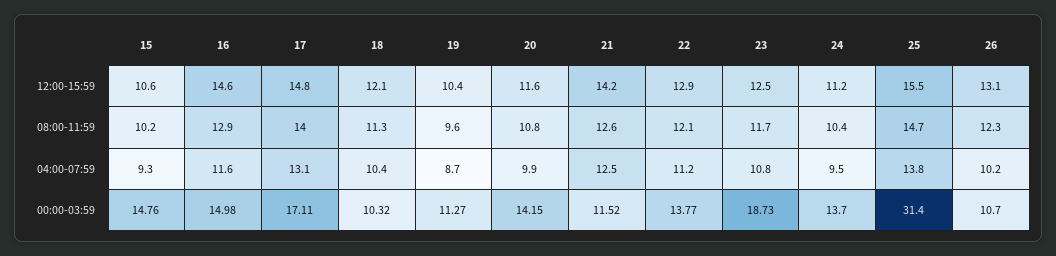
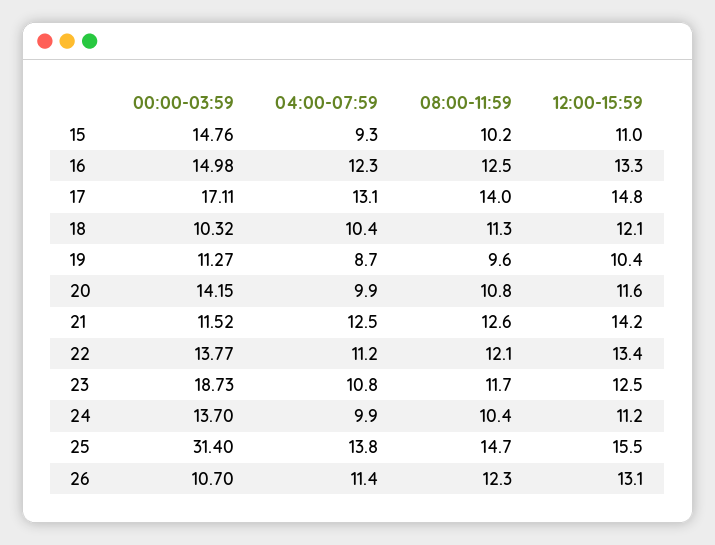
15, 12:00-15:59: 10.6 -> 11
16, 12:00-15:59: 14.6 -> 13.3
22, 12:00-15:59: 12.9 -> 13.4
16, 08:00-11:59: 12.9 -> 12.5
16, 04:00-07:59: 11.6 -> 12.3
24, 04:00-07:59: 9.5 -> 9.9
26, 04:00-07:59: 10.2 -> 11.4

